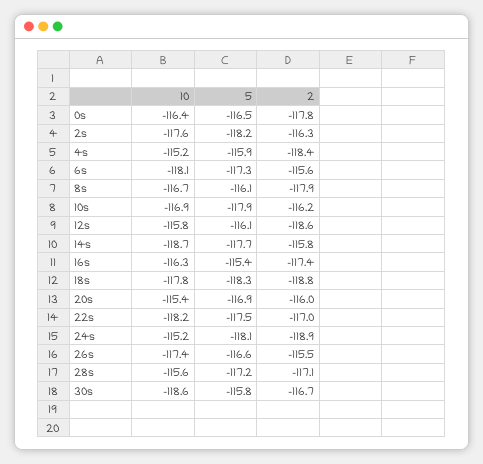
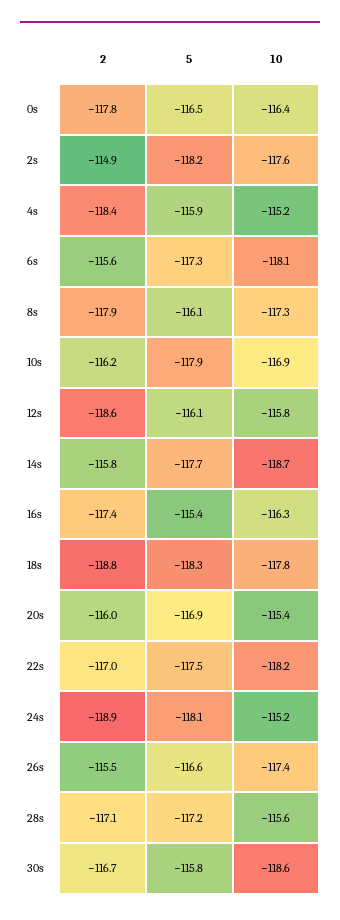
2, 2s: -116.3 -> -114.9
10, 8s: -116.7 -> -117.3

